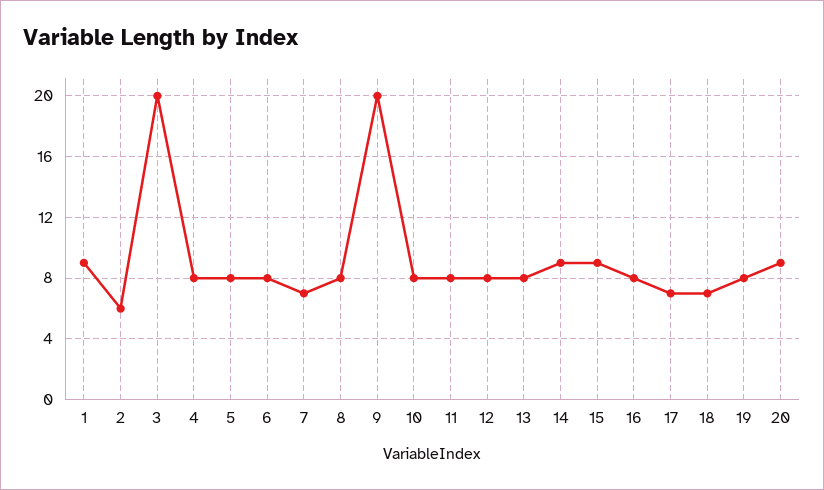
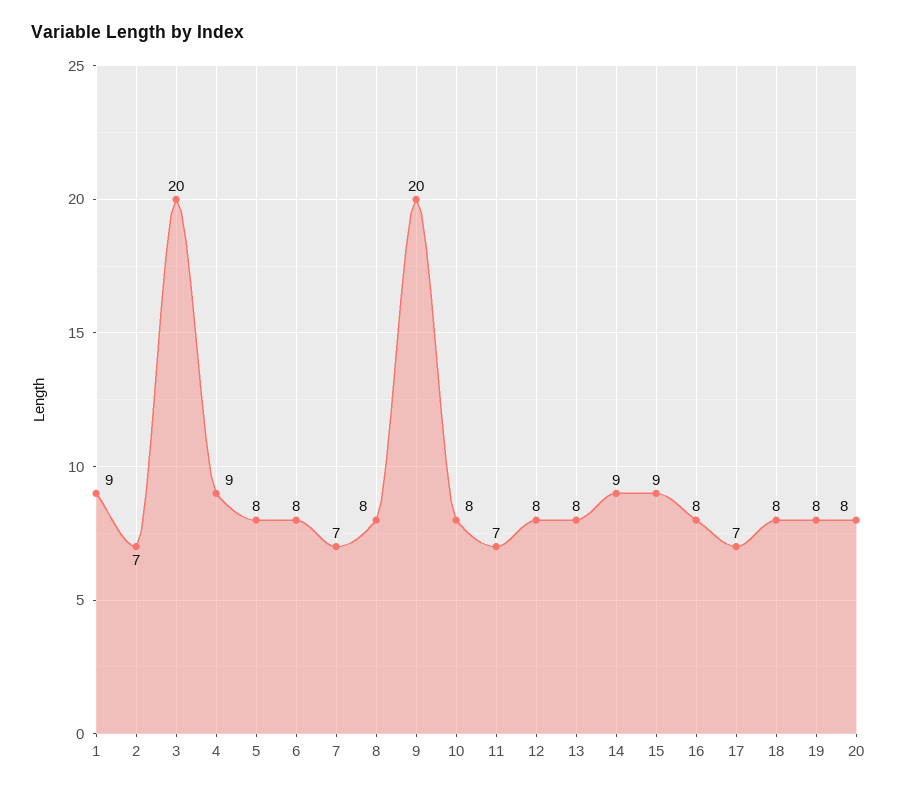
2: 6 -> 7
4: 8 -> 9
11: 8 -> 7
18: 7 -> 8
20: 9 -> 8

